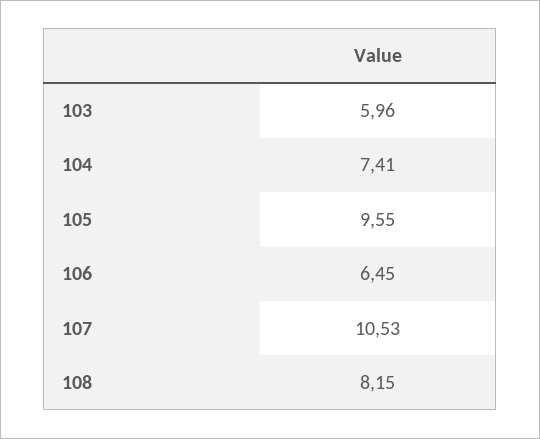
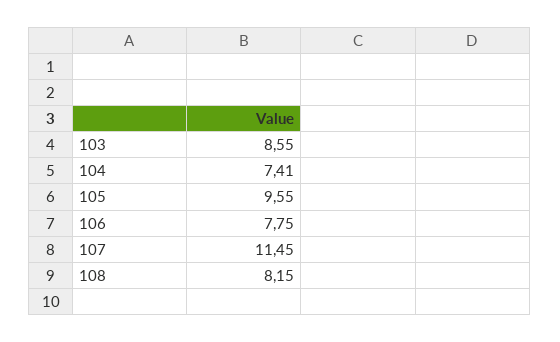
103: 5.96 -> 8.55
106: 6.45 -> 7.75
107: 10.53 -> 11.45

